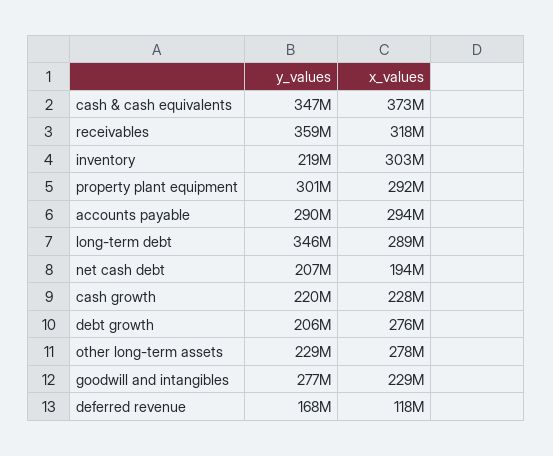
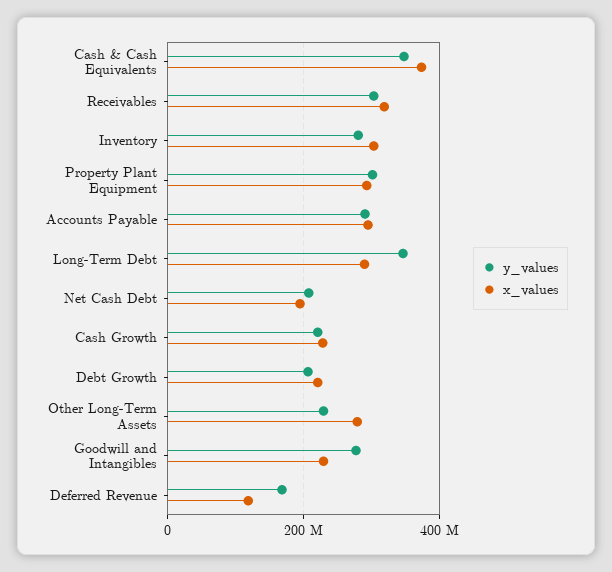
y_values, receivables: 359000000 -> 300000000
y_values, inventory: 219000000 -> 280000000
x_values, debt growth: 276000000 -> 220000000

